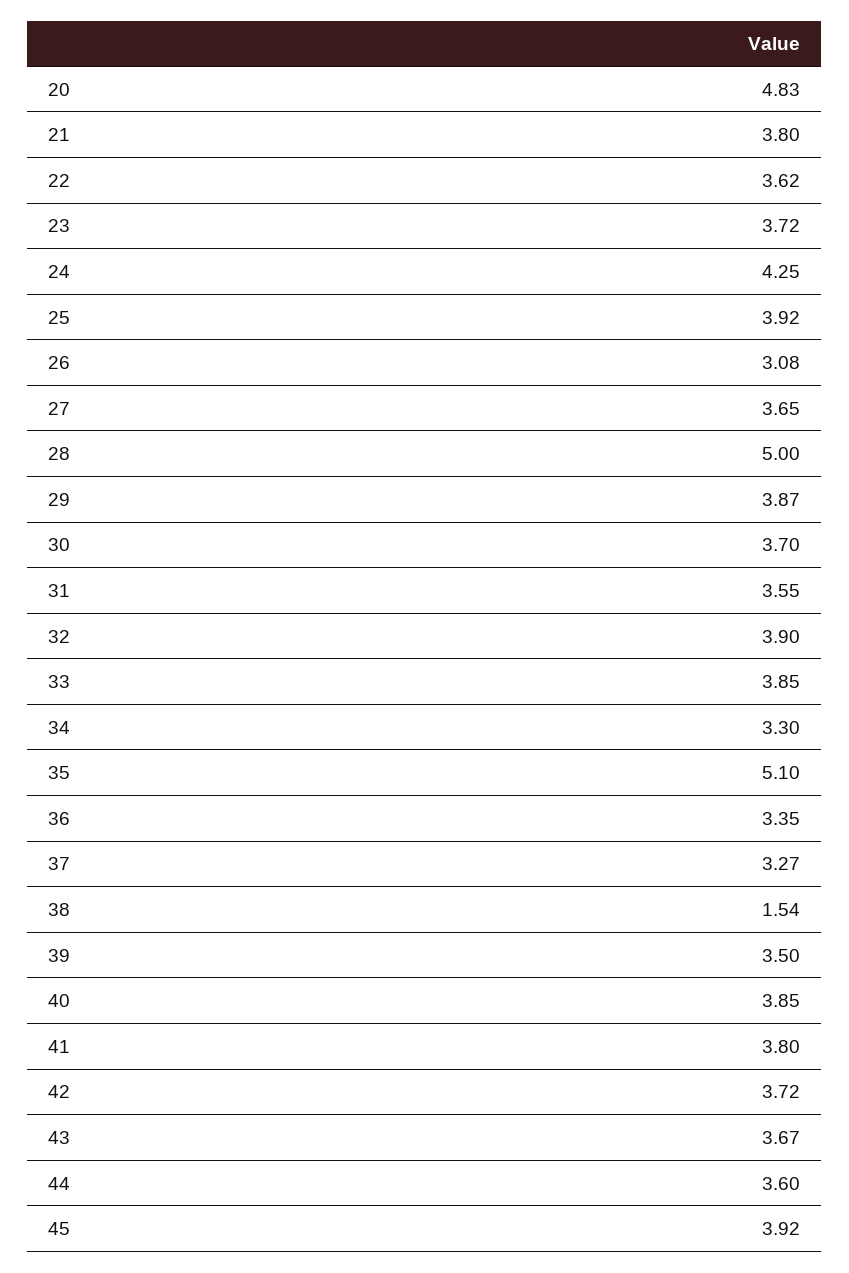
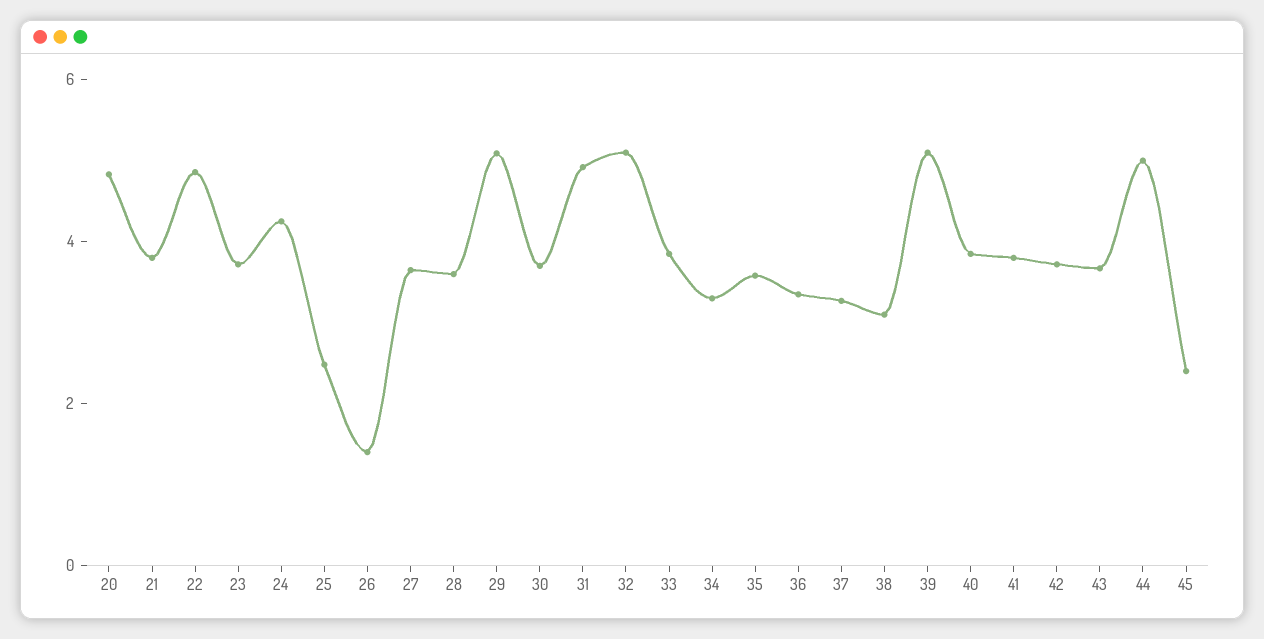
22: 3.62 -> 5
25: 3.92 -> 2.5
26: 3.08 -> 1.5
28: 5 -> 3.5
29: 3.87 -> 5
31: 3.55 -> 5
32: 3.9 -> 5
35: 5.1 -> 3.5
38: 1.54 -> 3
39: 3.5 -> 5
44: 3.6 -> 5
45: 3.92 -> 2.5

